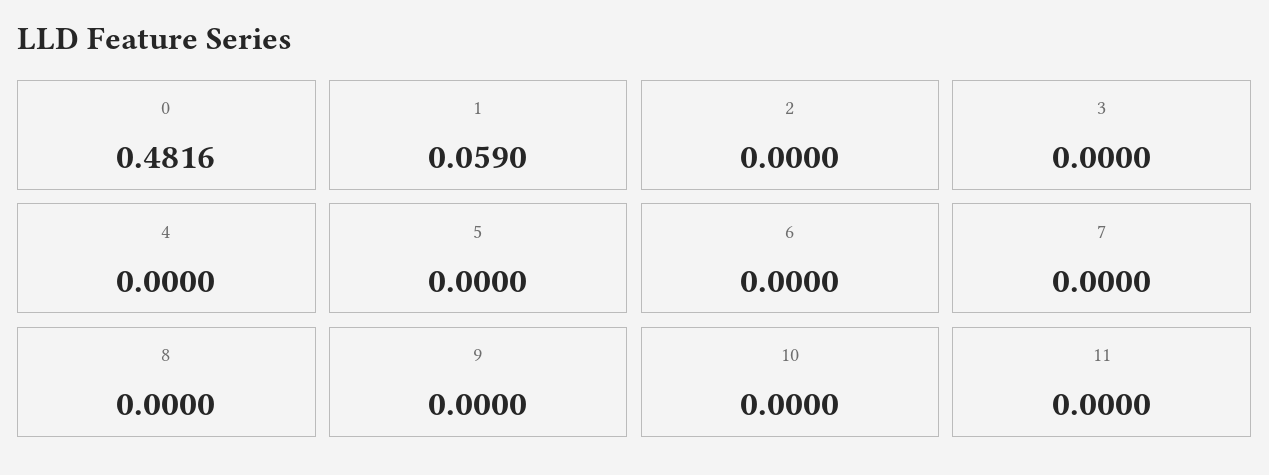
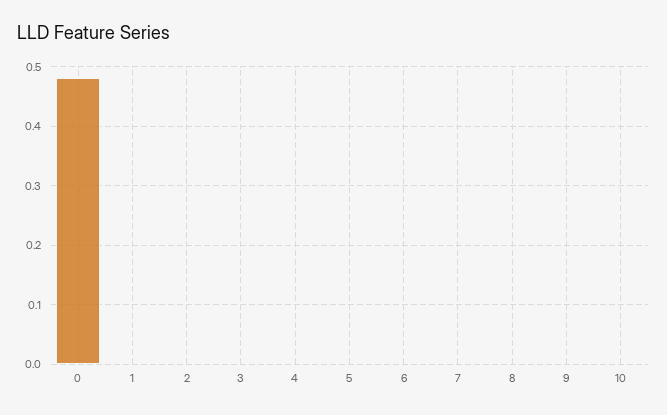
1: 0.059 -> 0
11: 0 -> none

